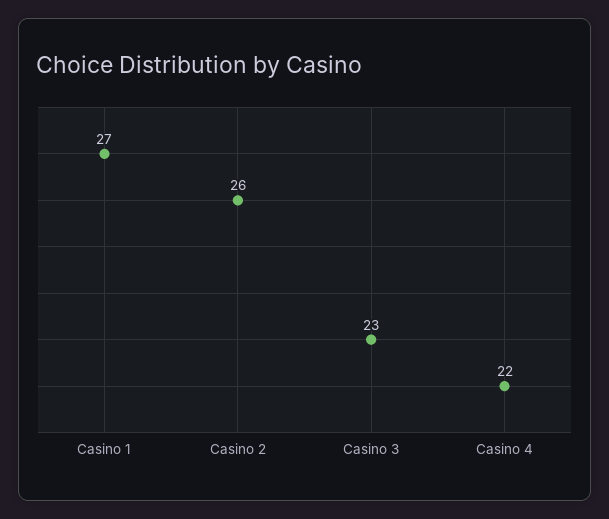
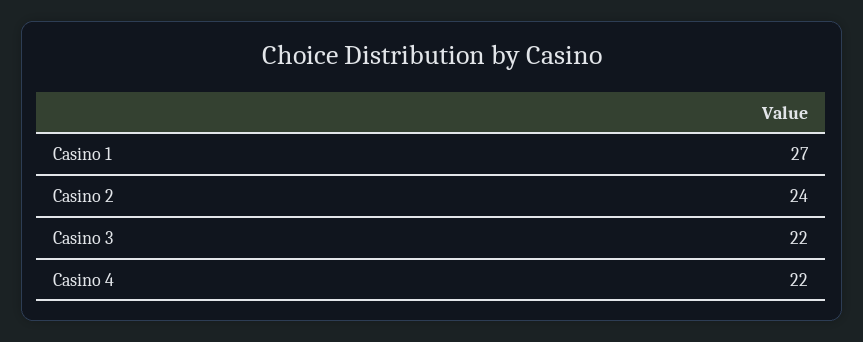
Casino 2: 26 -> 24
Casino 3: 23 -> 22

